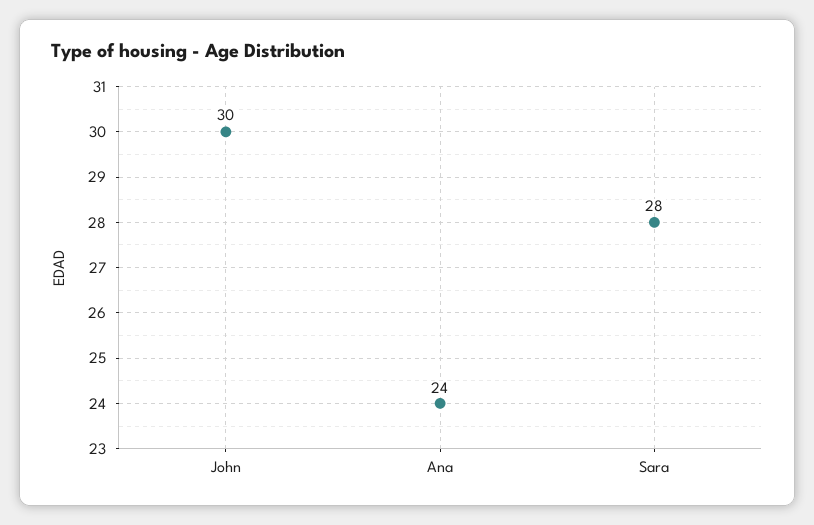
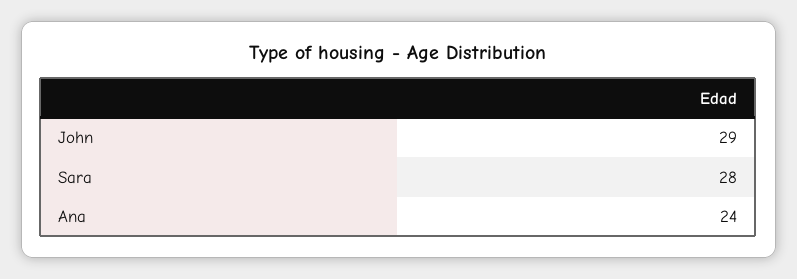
John: 30 -> 29

